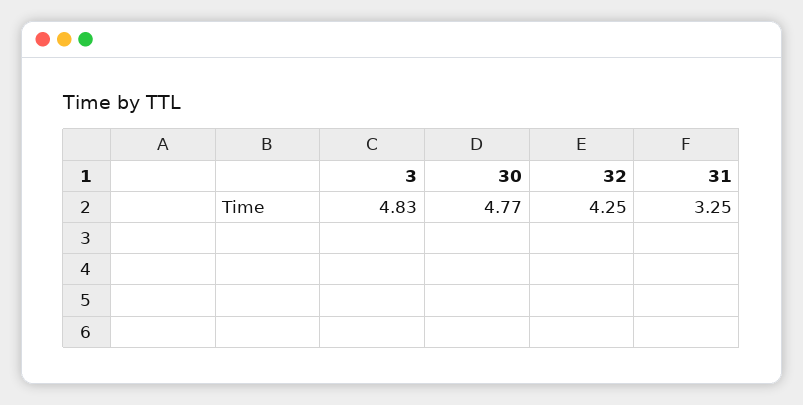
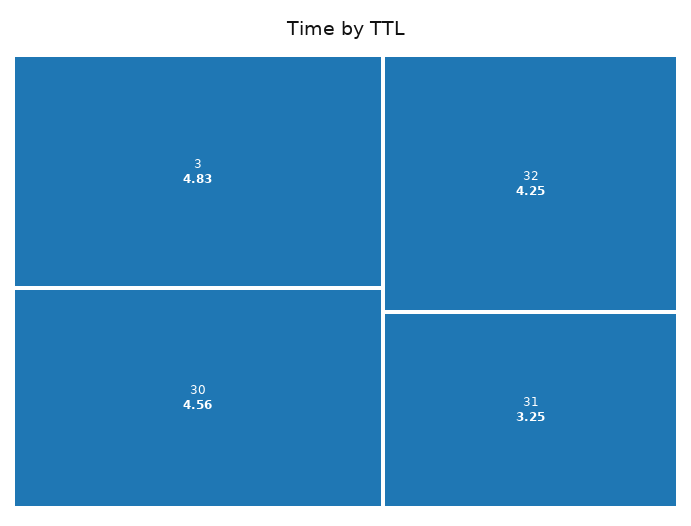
30: 4.77 -> 4.56

